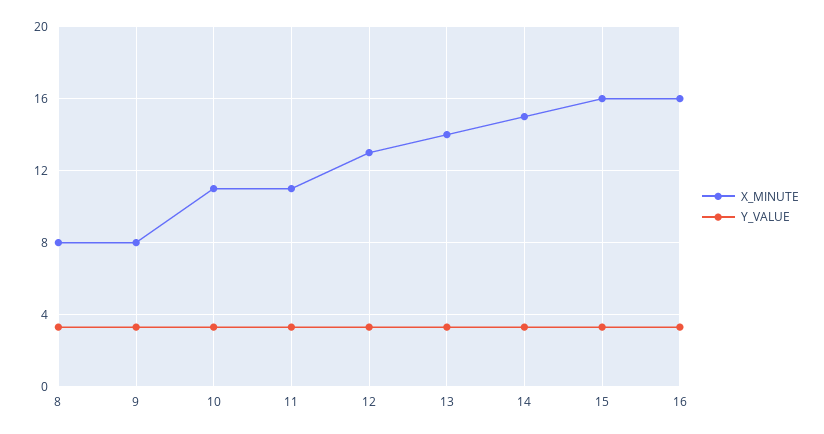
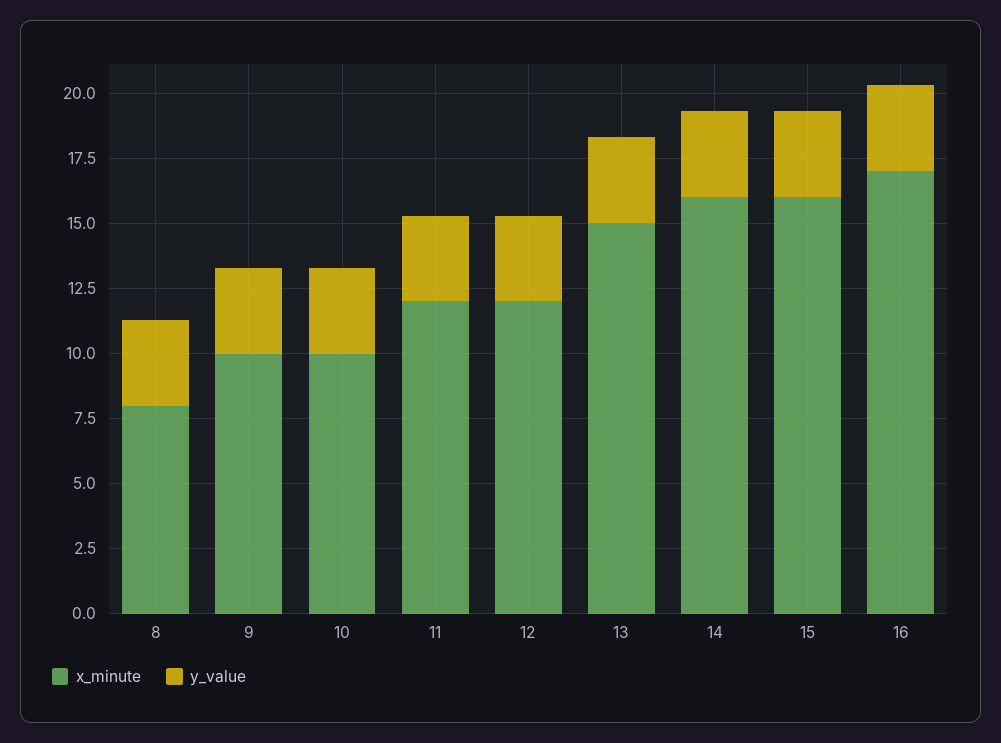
X_MINUTE, 9: 8 -> 10
X_MINUTE, 10: 11 -> 10
X_MINUTE, 11: 11 -> 12
X_MINUTE, 12: 13 -> 12
X_MINUTE, 13: 14 -> 15
X_MINUTE, 14: 15 -> 16
X_MINUTE, 16: 16 -> 17

